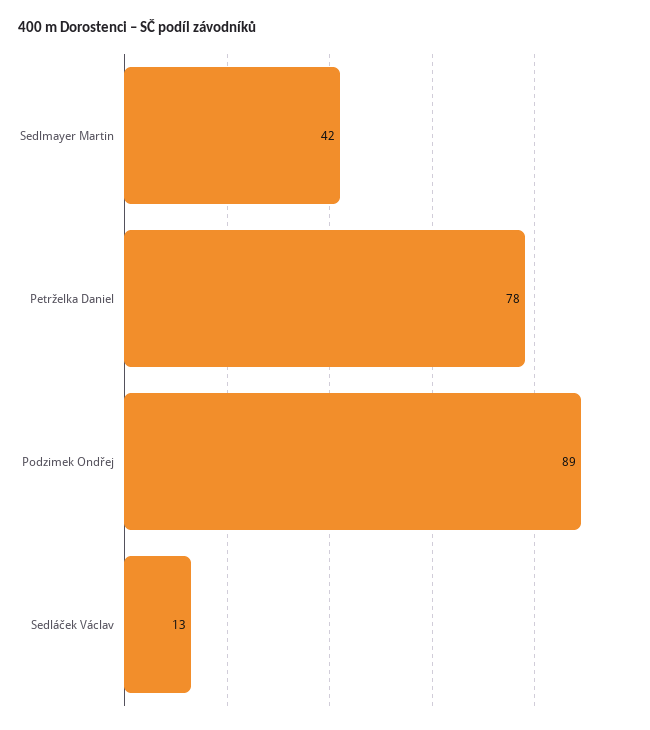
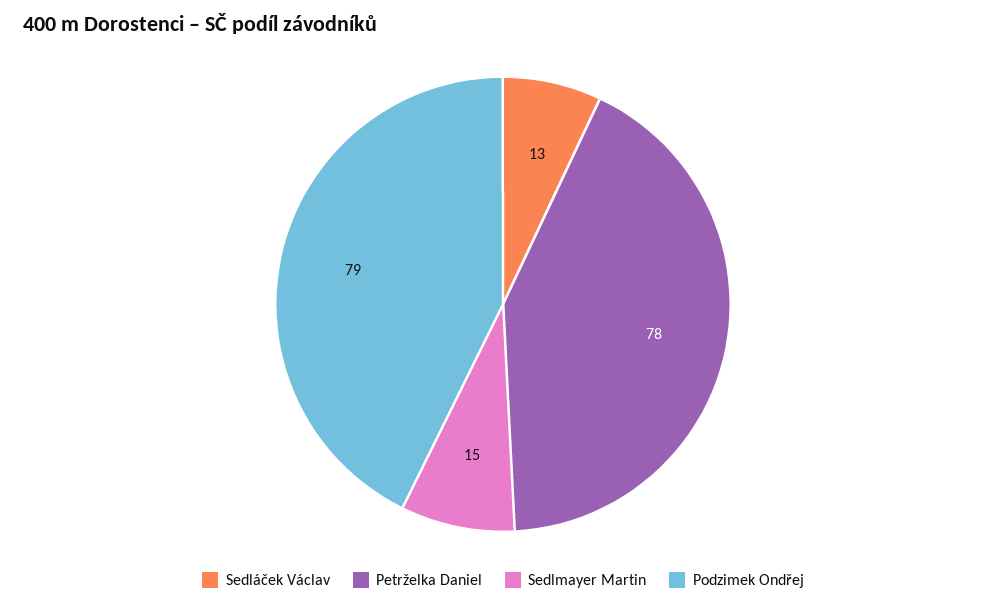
Sedlmayer Martin: 42 -> 15
Podzimek Ondřej: 89 -> 79

